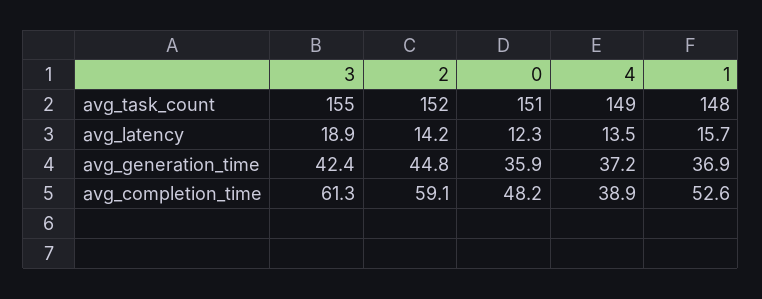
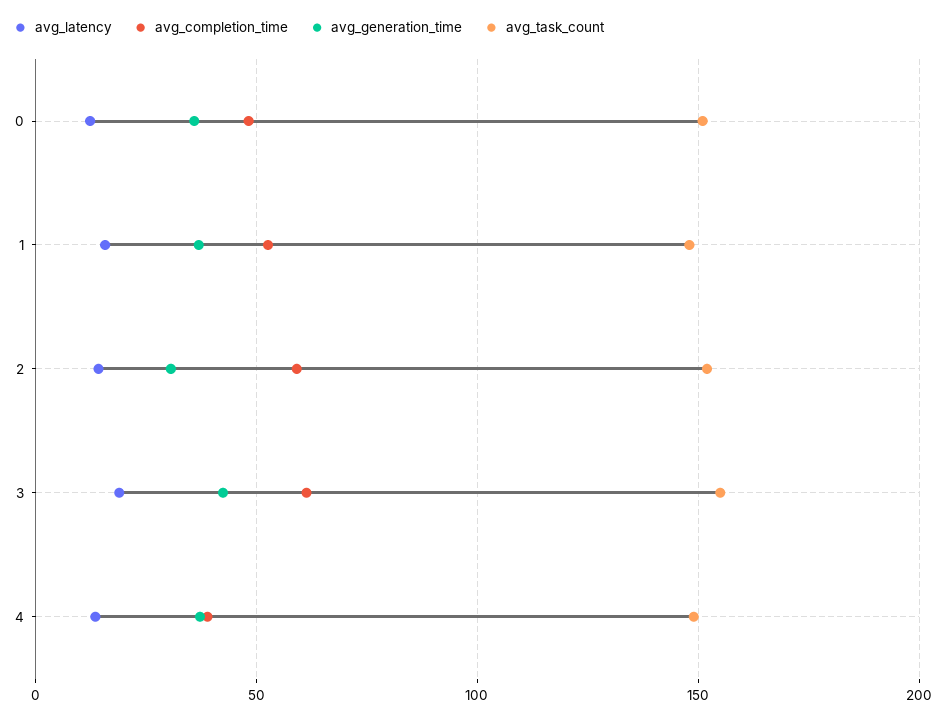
avg_generation_time, 2: 44.8 -> 30

